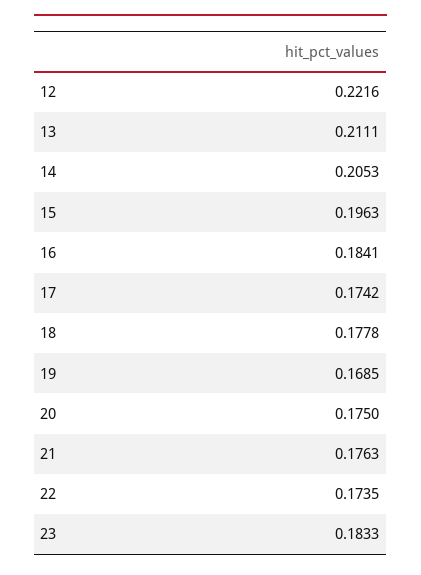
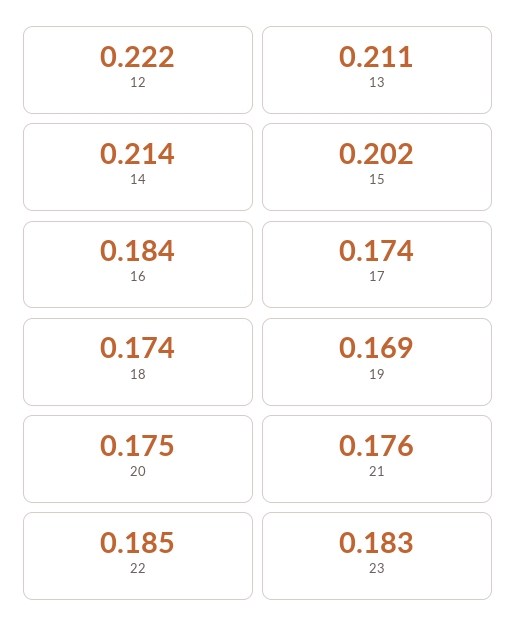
14: 0.2053 -> 0.214
15: 0.1963 -> 0.202
18: 0.1778 -> 0.174
22: 0.1735 -> 0.185

